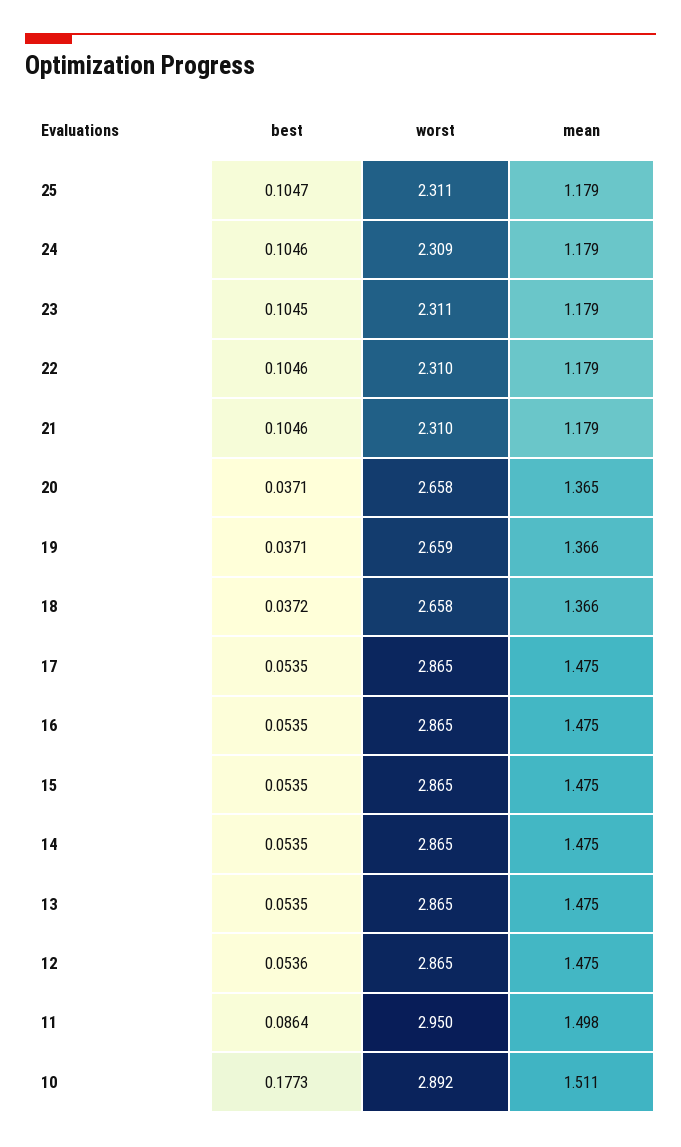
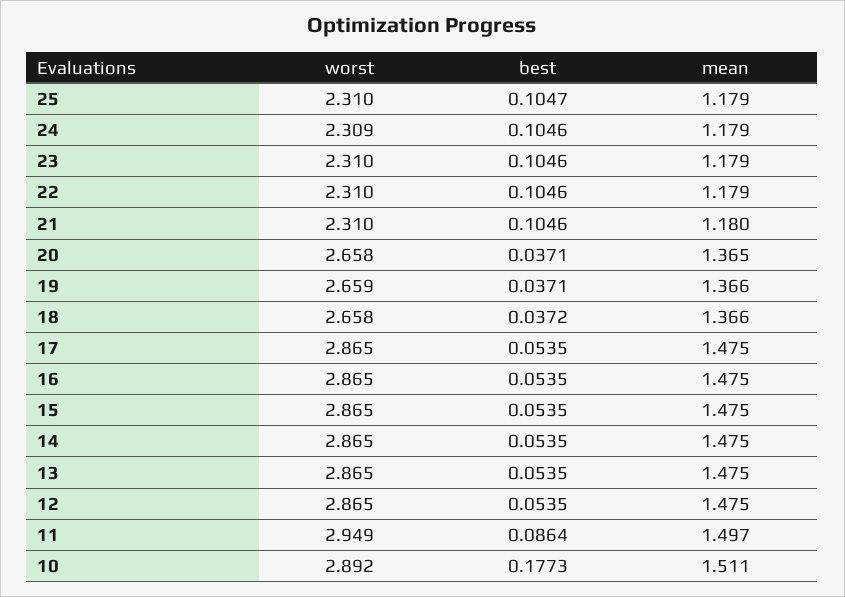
worst, 25: 2.311 -> 2.31
best, 23: 0.1045 -> 0.1046
worst, 23: 2.311 -> 2.31
mean, 21: 1.179 -> 1.18
best, 12: 0.0536 -> 0.0535
worst, 11: 2.95 -> 2.949
mean, 11: 1.498 -> 1.497

